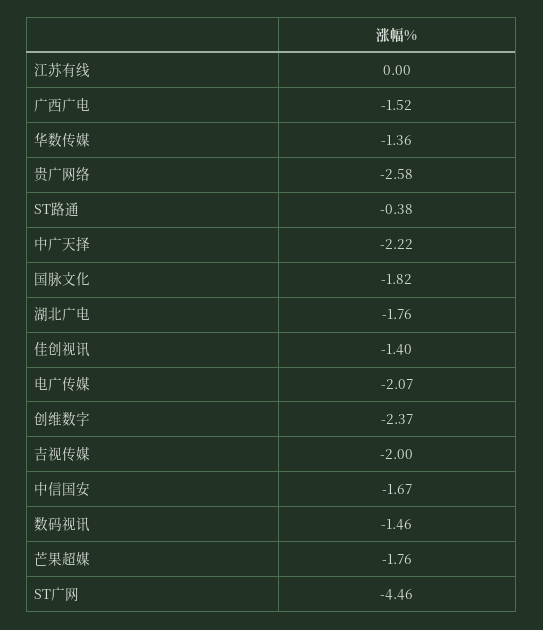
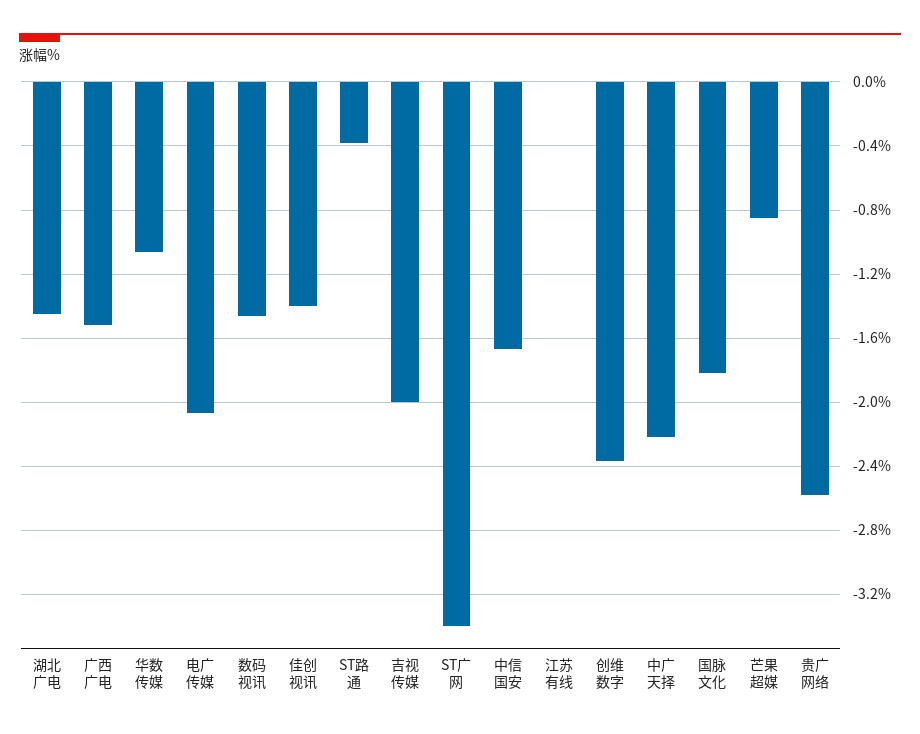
华数传媒: -1.36 -> -1.05
湖北广电: -1.76 -> -1.45
芒果超媒: -1.76 -> -0.85
ST广网: -4.46 -> -3.4

